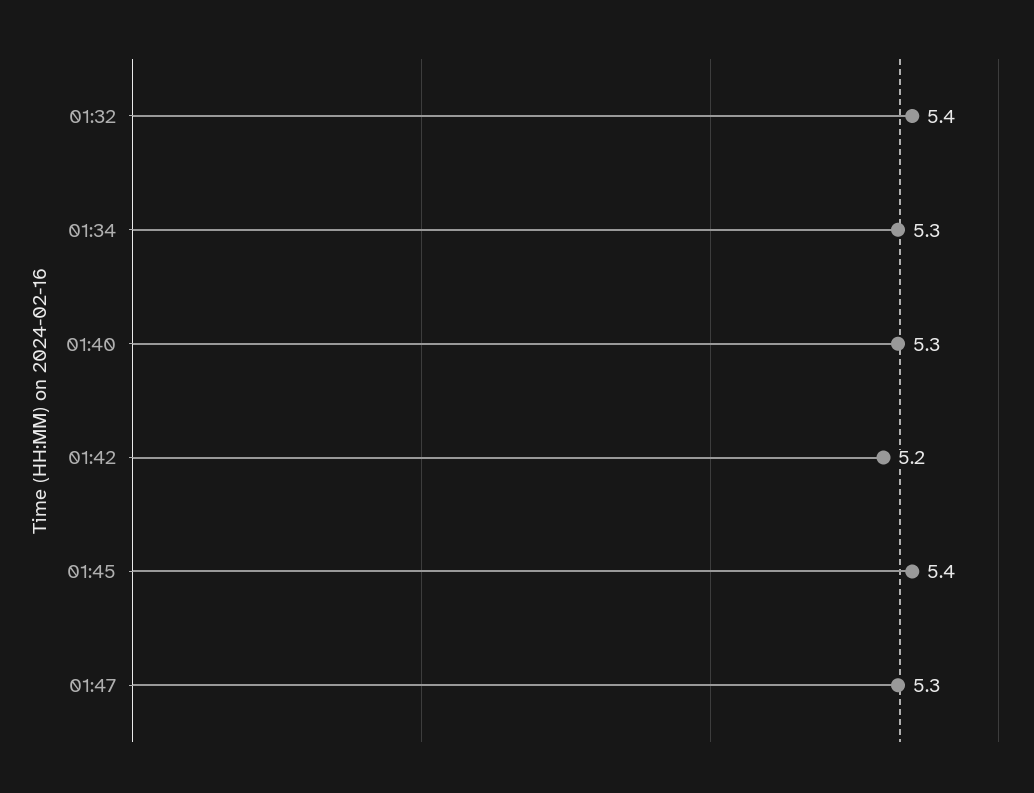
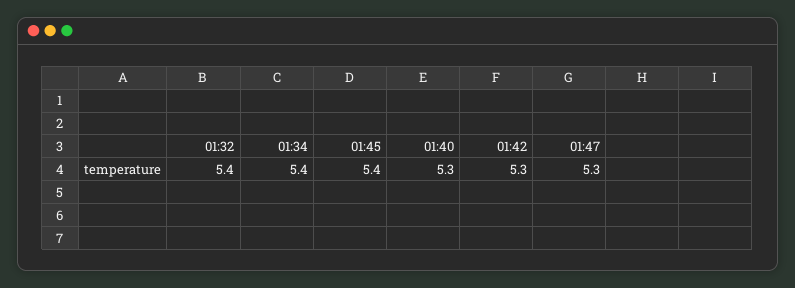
01:34: 5.3 -> 5.4
01:42: 5.2 -> 5.3

